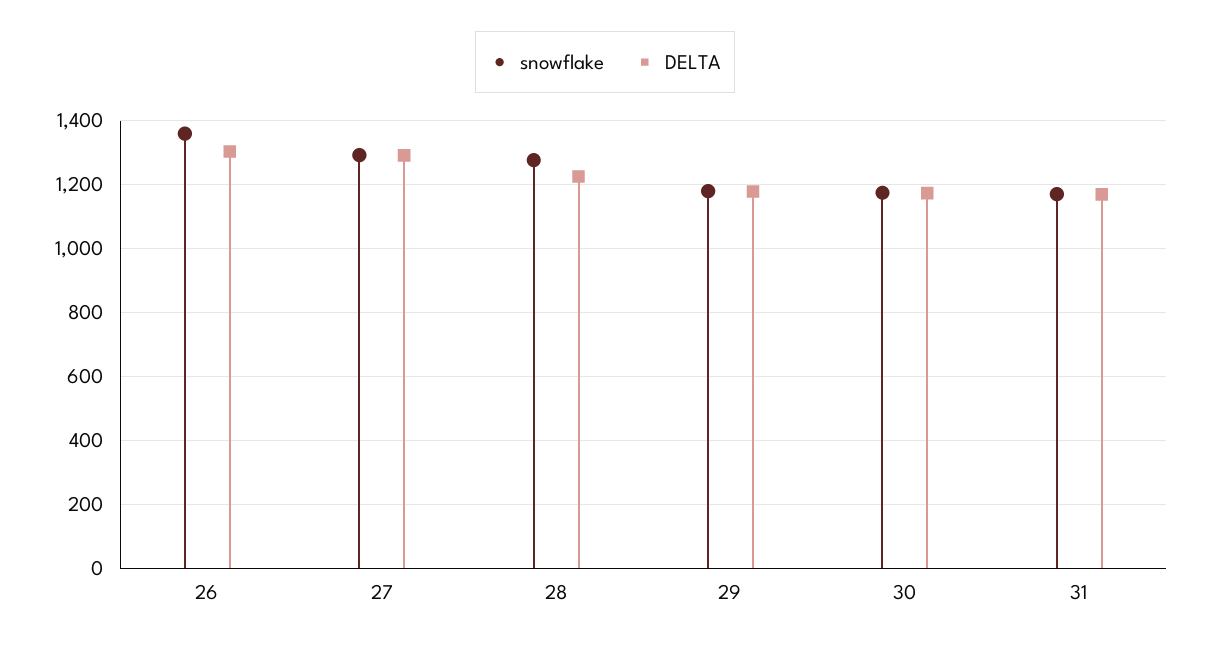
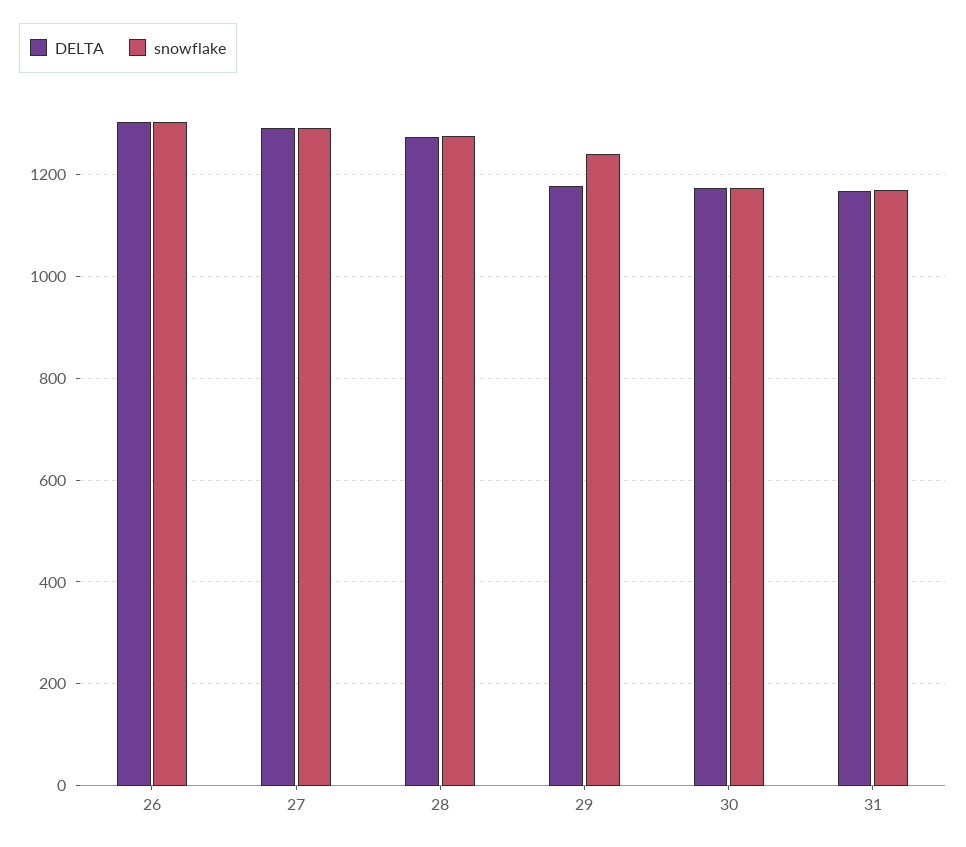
snowflake, 26: 1360 -> 1300
DELTA, 28: 1220 -> 1280
snowflake, 29: 1180 -> 1240

